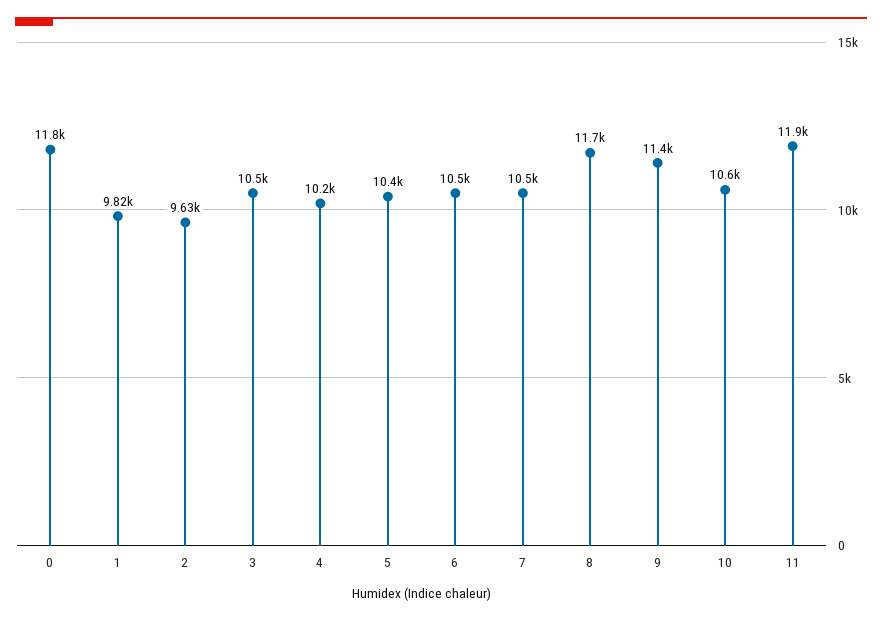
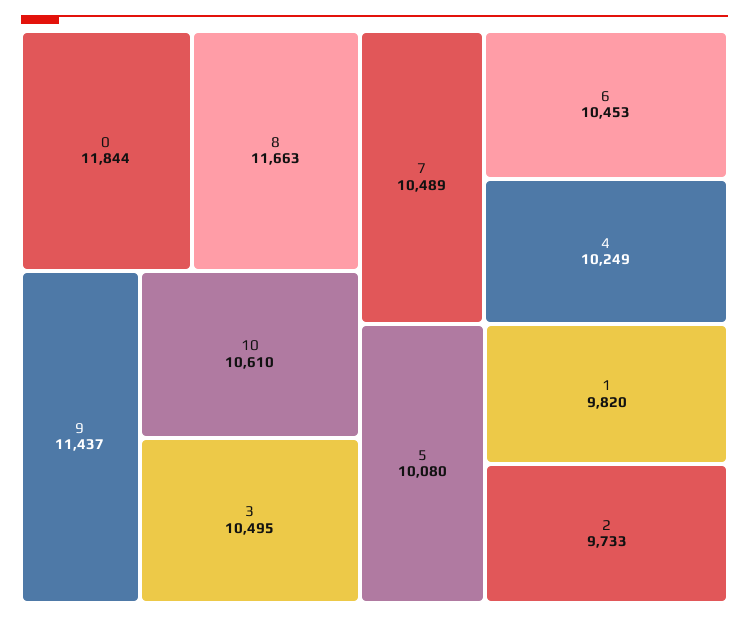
2: 9630 -> 9733
5: 10400 -> 10080
11: 11900 -> none

